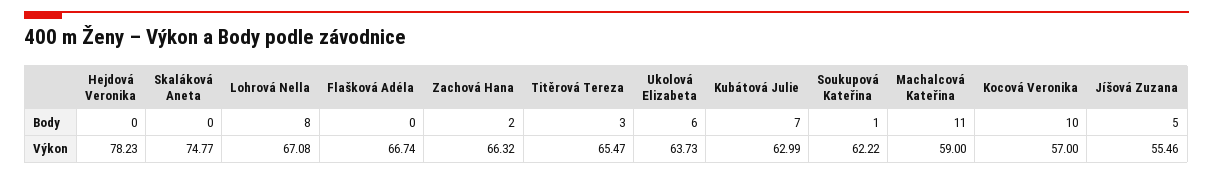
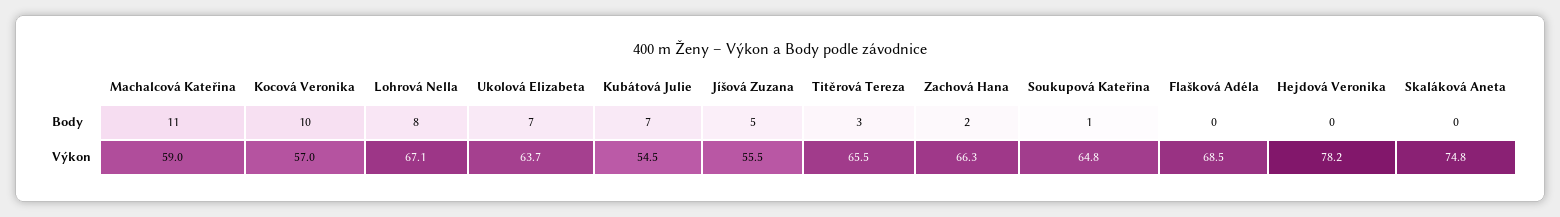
Ukolová Elizabeta, Body: 6 -> 7
Flašková Adéla, Výkon: 66.74 -> 68.5
Kubátová Julie, Výkon: 62.99 -> 54.5
Soukupová Kateřina, Výkon: 62.22 -> 64.8

